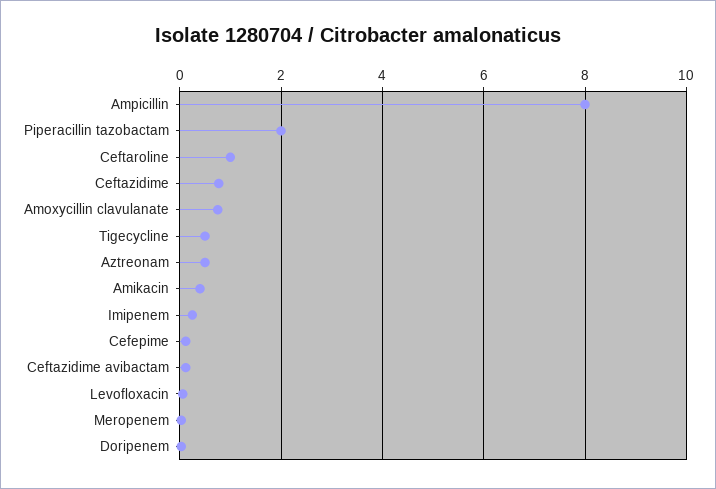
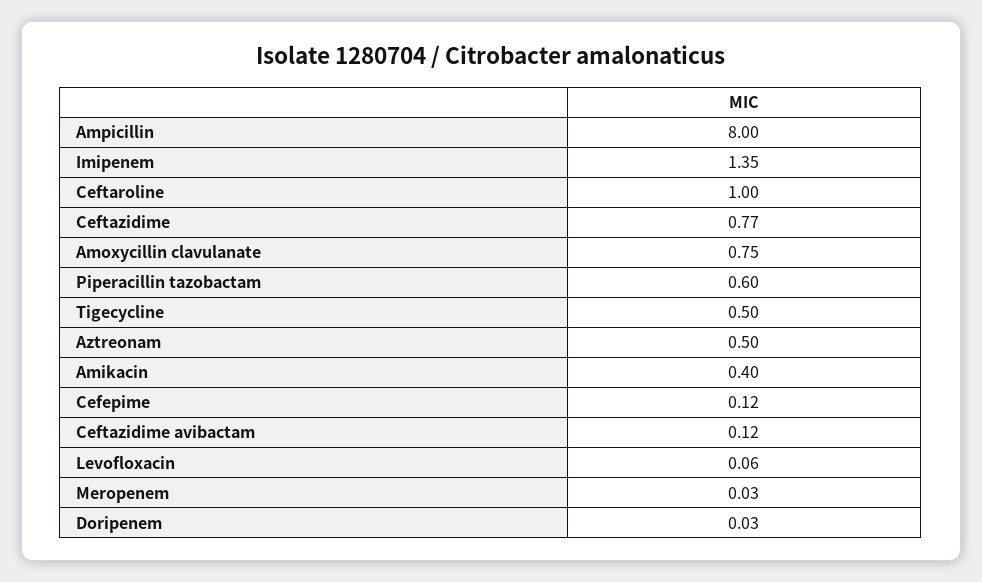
Piperacillin tazobactam: 2 -> 0.6
Imipenem: 0.2 -> 1.35

